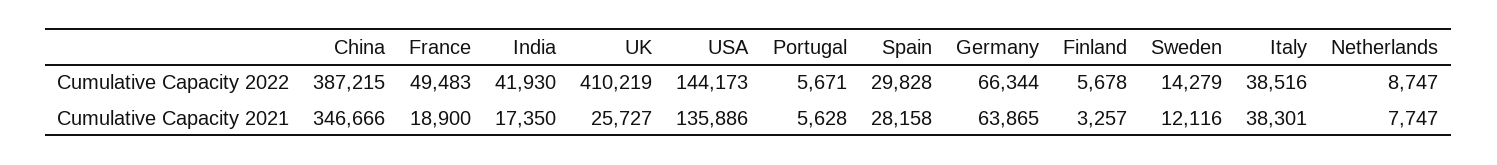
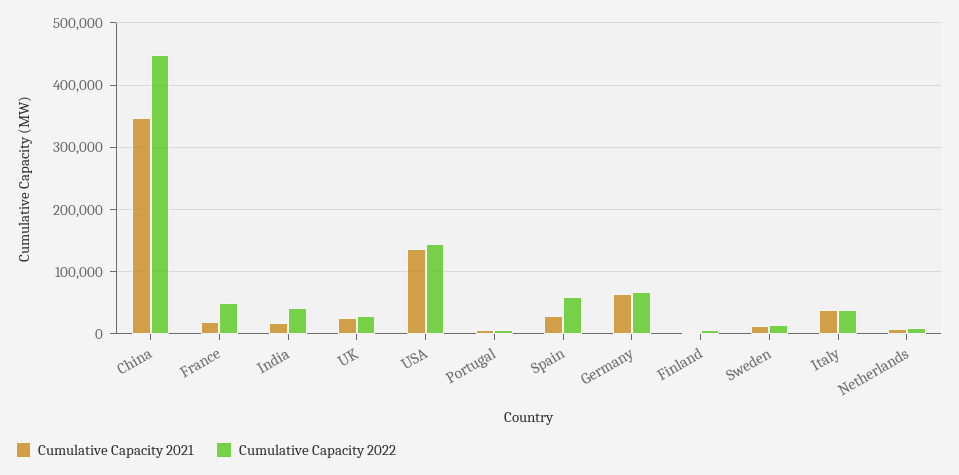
Cumulative Capacity 2022, China: 387215 -> 450000
Cumulative Capacity 2022, UK: 410219 -> 30000
Cumulative Capacity 2022, Spain: 29828 -> 60000

